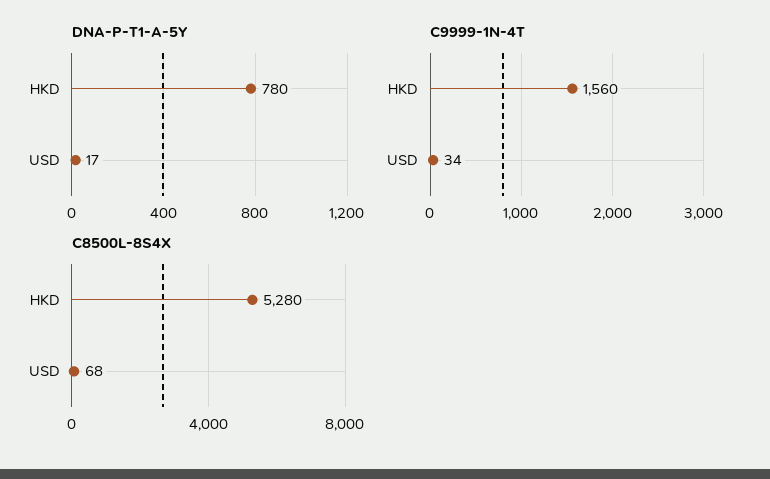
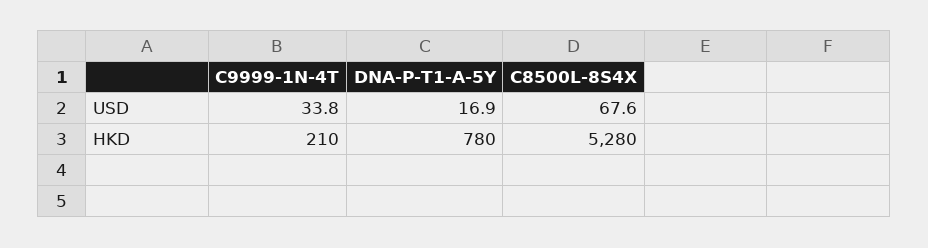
C9999-1N-4T, HKD: 1560 -> 210

